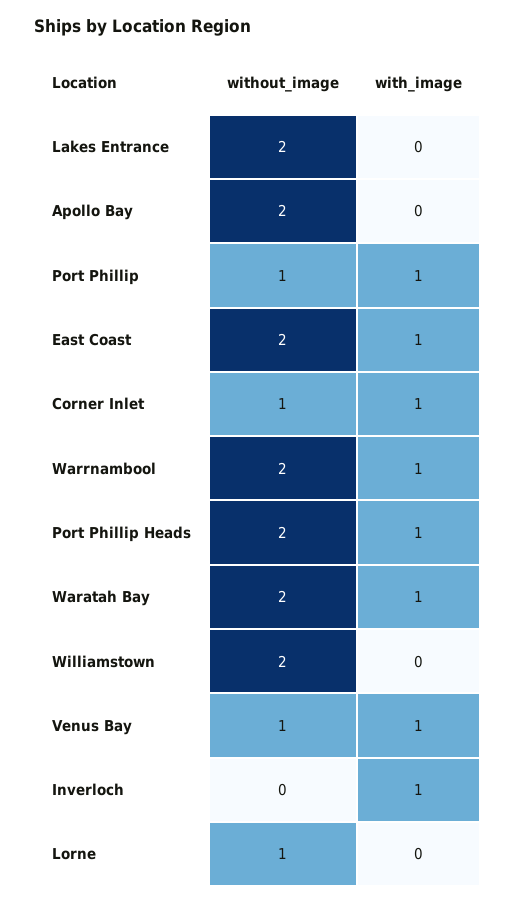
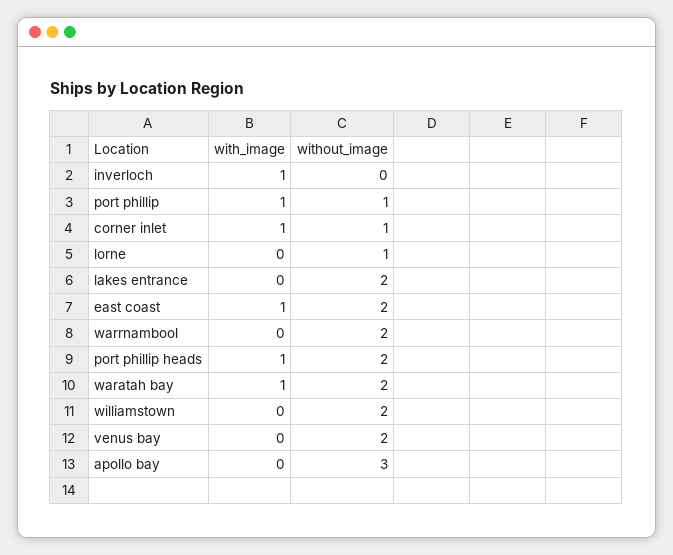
without_image, Apollo Bay: 2 -> 3
with_image, Warrnambool: 1 -> 0
without_image, Venus Bay: 1 -> 2
with_image, Venus Bay: 1 -> 0

